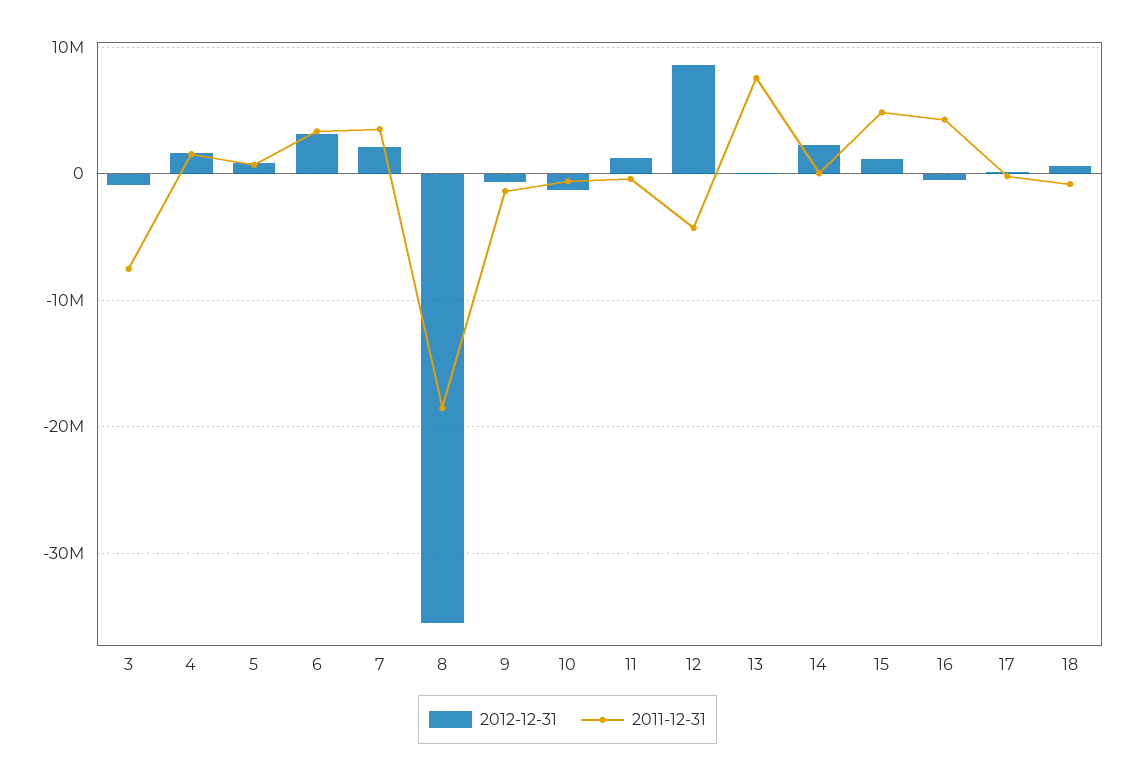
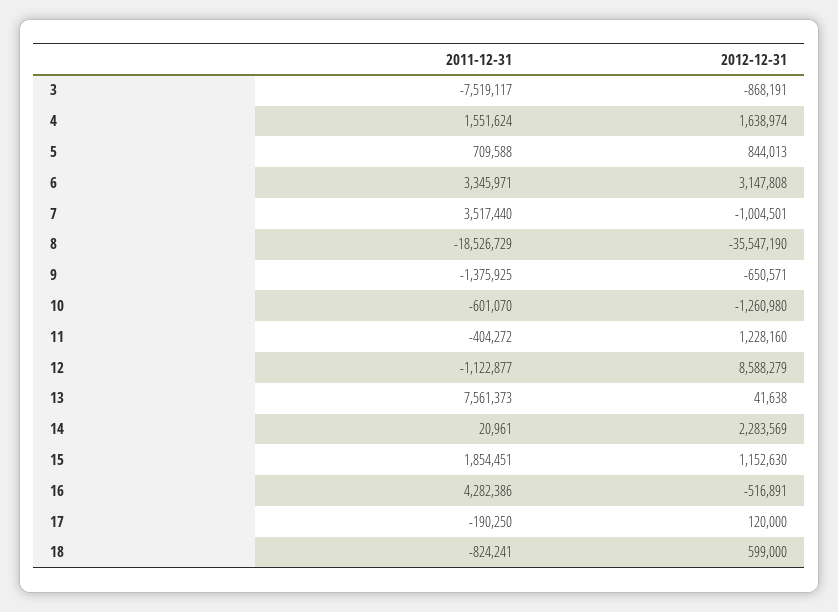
2012-12-31, 7: 2000000 -> -1004501
2011-12-31, 12: -4000000 -> -1122877
2011-12-31, 15: 5000000 -> 1854451

